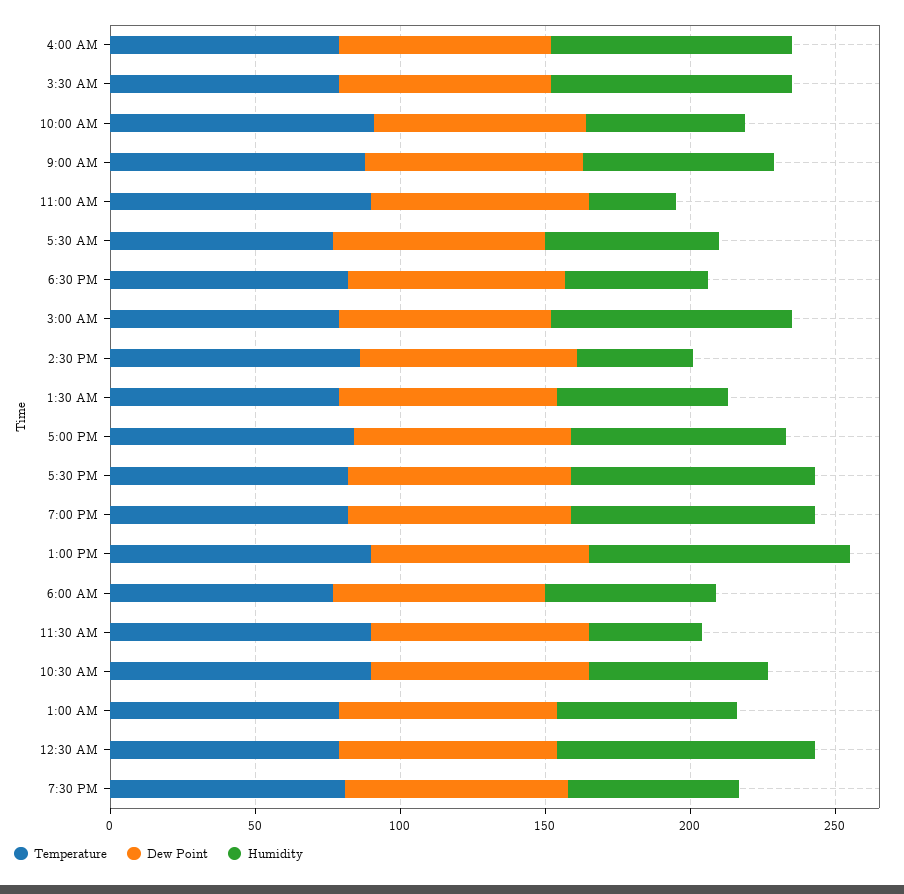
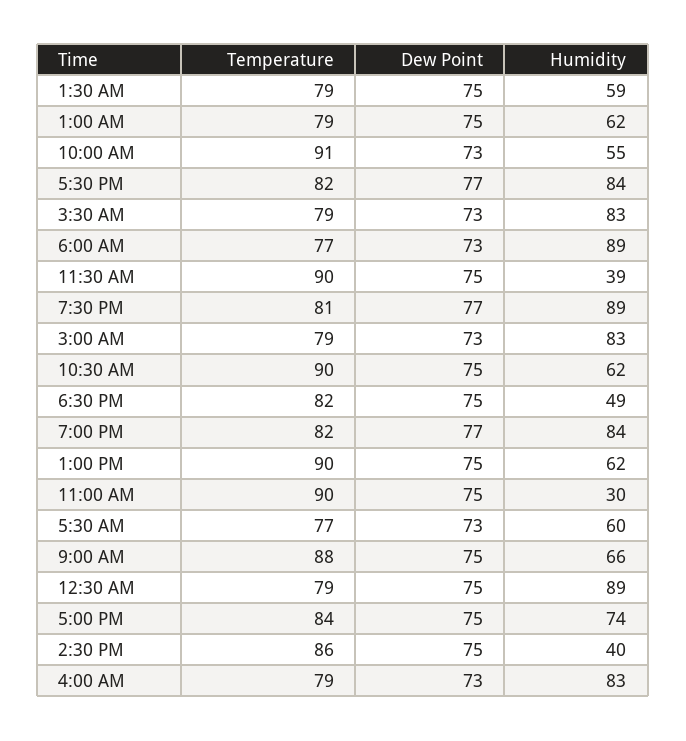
Humidity, 1:00 PM: 90 -> 62
Humidity, 6:00 AM: 60 -> 89
Humidity, 7:30 PM: 60 -> 89

